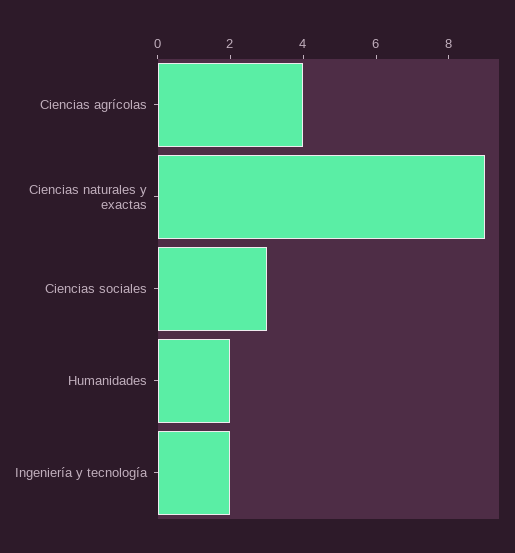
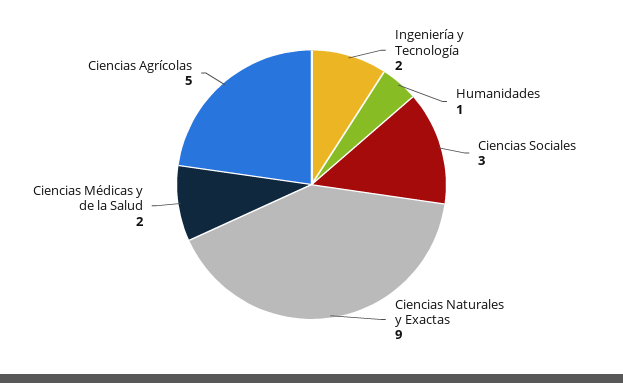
Ciencias agrícolas: 4 -> 5
Humanidades: 2 -> 1
Ciencias Médicas y de la Salud: none -> 2

